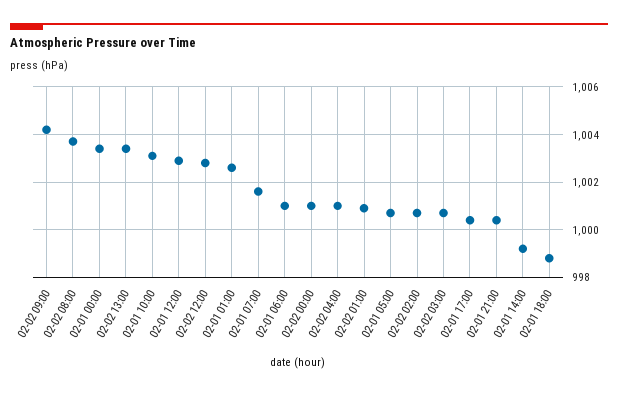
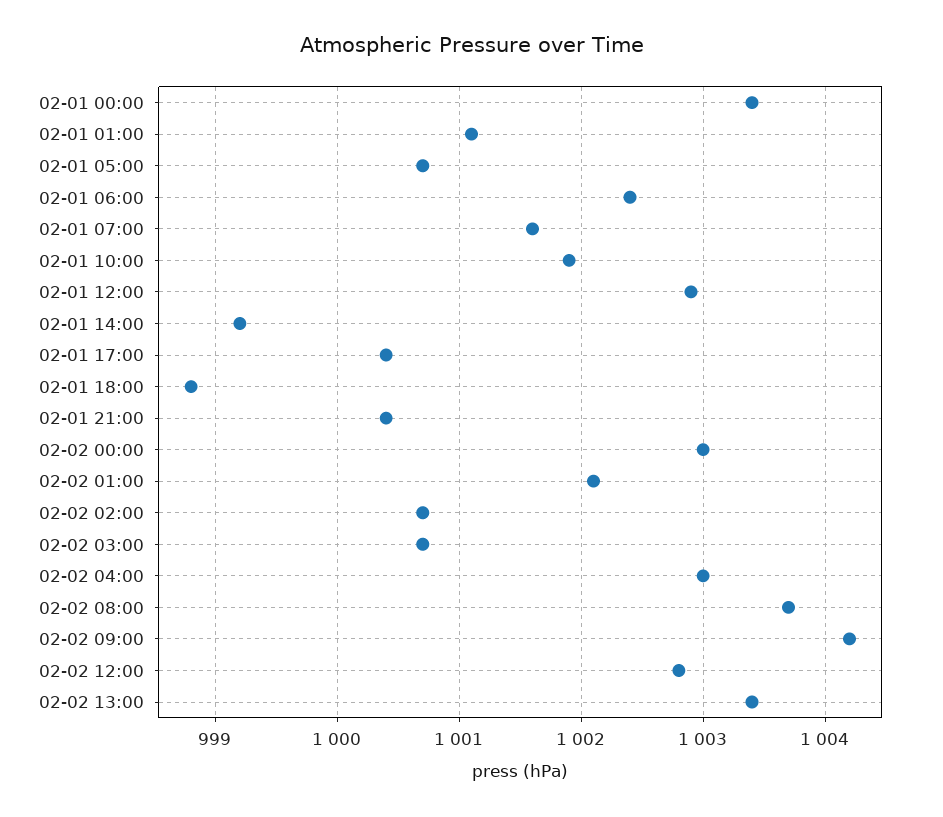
02-01 10:00: 1003 -> 1001.9
02-01 01:00: 1002.5 -> 1001.1
02-01 06:00: 1001 -> 1002.4
02-02 00:00: 1001 -> 1003
02-02 04:00: 1001 -> 1003
02-02 01:00: 1001 -> 1002.1

